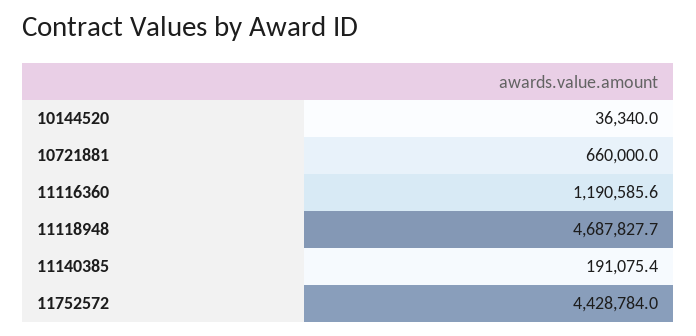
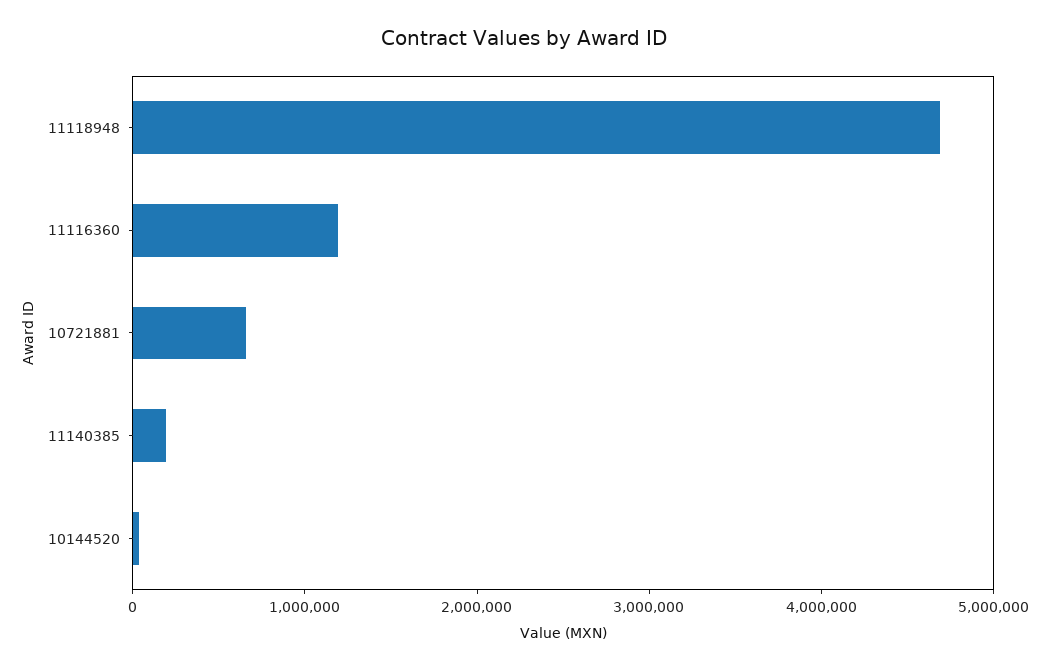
11752572: 4428784 -> none

